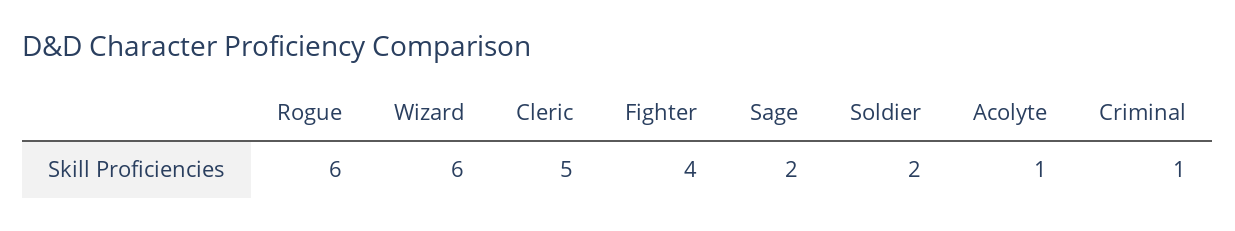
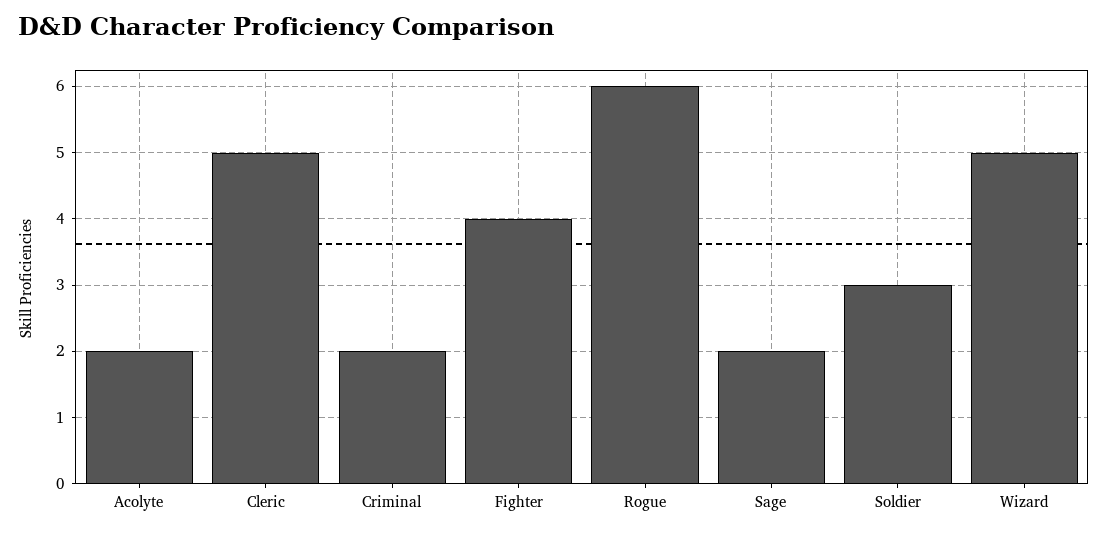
Wizard: 6 -> 5
Soldier: 2 -> 3
Acolyte: 1 -> 2
Criminal: 1 -> 2

